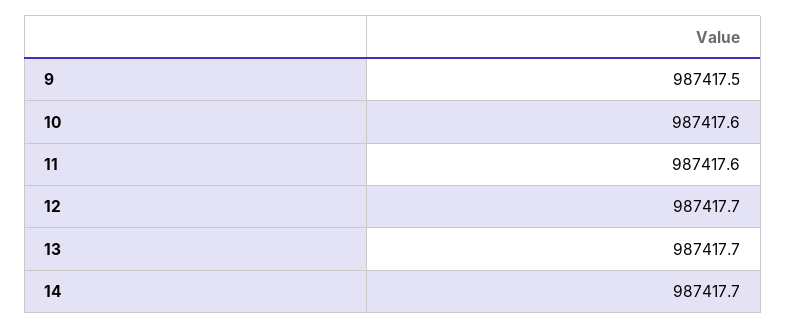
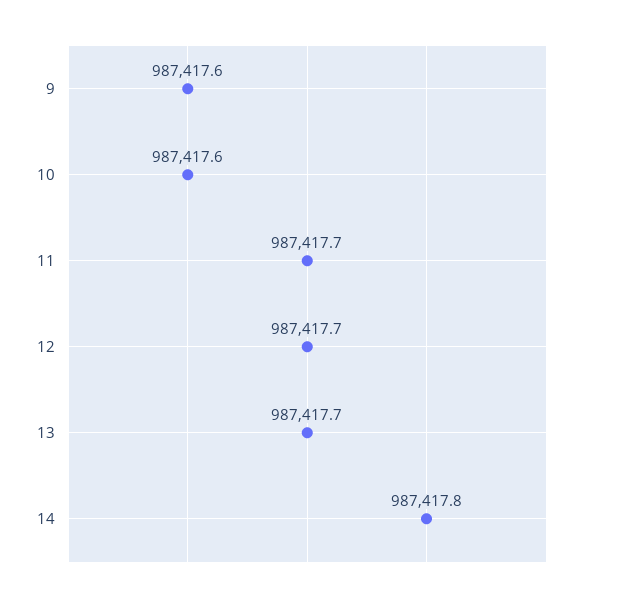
9: 987417.5 -> 987417.6
11: 987417.6 -> 987417.7
14: 987417.7 -> 987417.8

